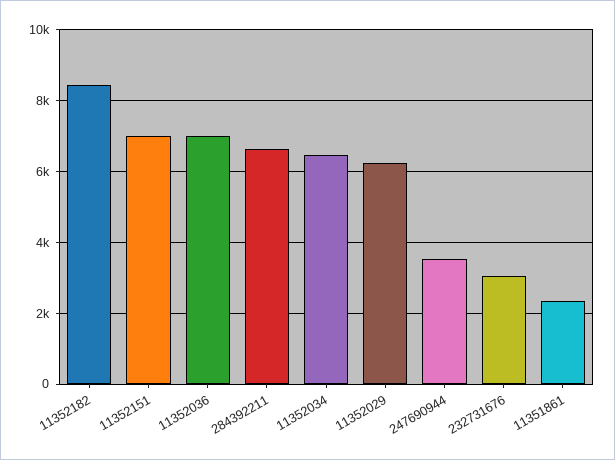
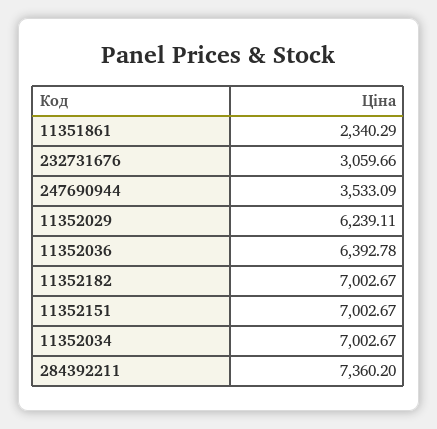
11352182: 8400 -> 7002.67
11352036: 7000 -> 6392.78
284392211: 6600 -> 7360.2
11352034: 6400 -> 7002.67

